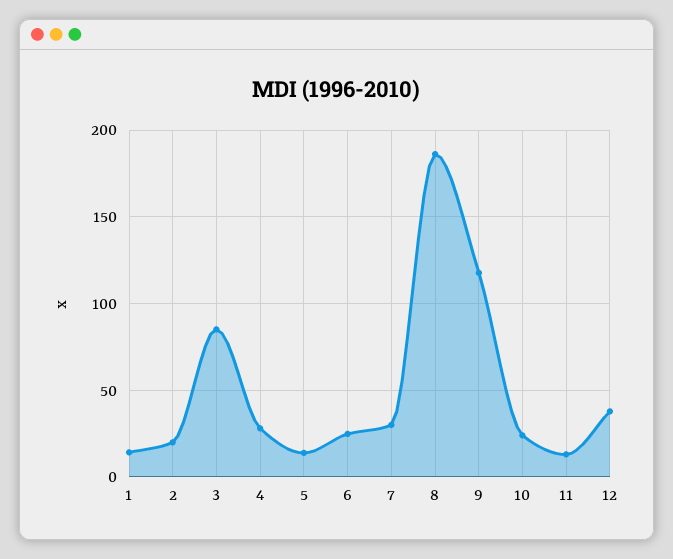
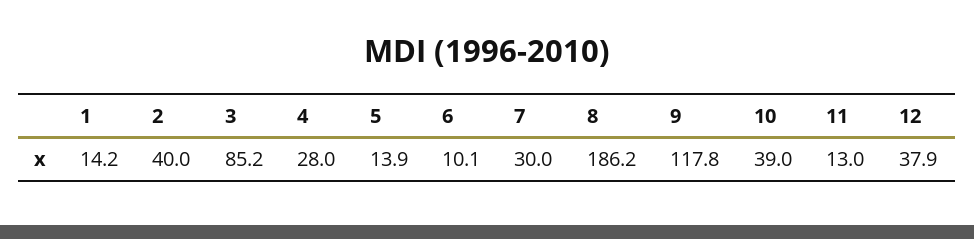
2: 20 -> 40
6: 25 -> 10.1
10: 25 -> 39

